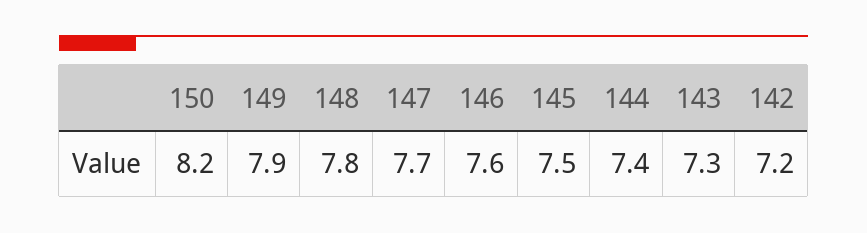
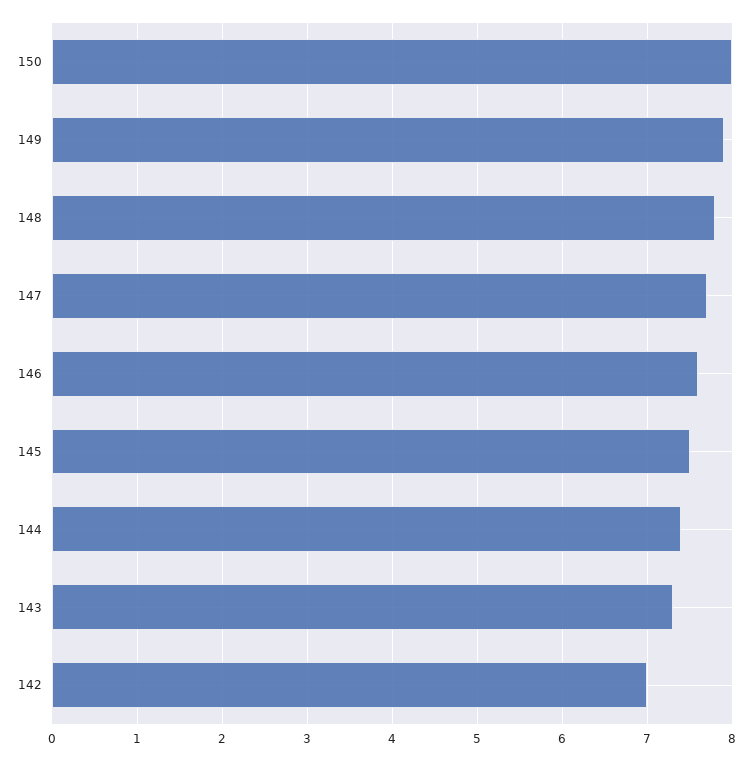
150: 8.2 -> 8
142: 7.2 -> 7

